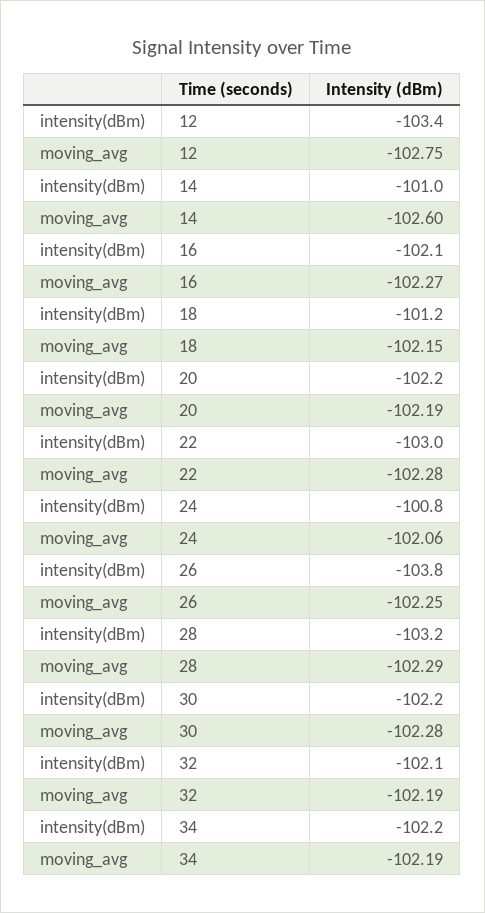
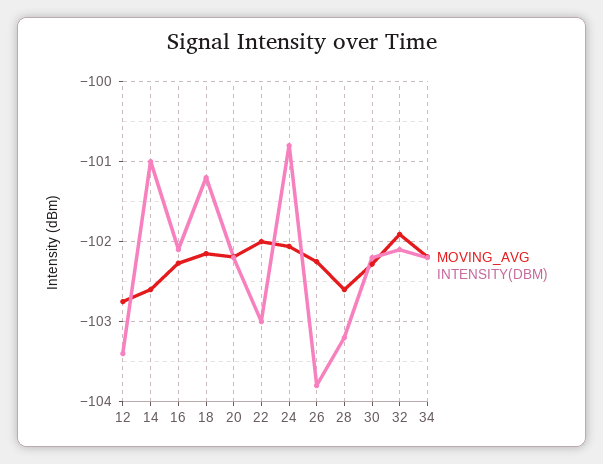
moving_avg, 22: -102.28 -> -102
moving_avg, 28: -102.29 -> -102.6
moving_avg, 32: -102.19 -> -101.9

